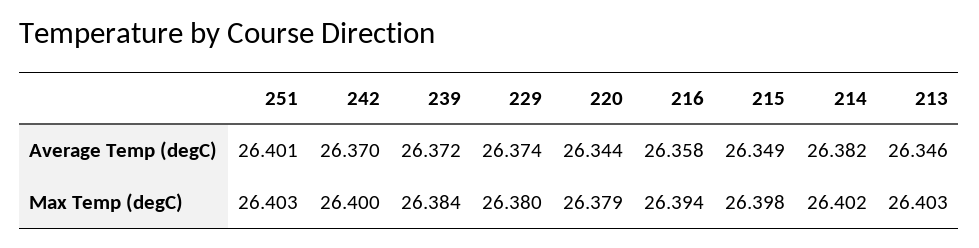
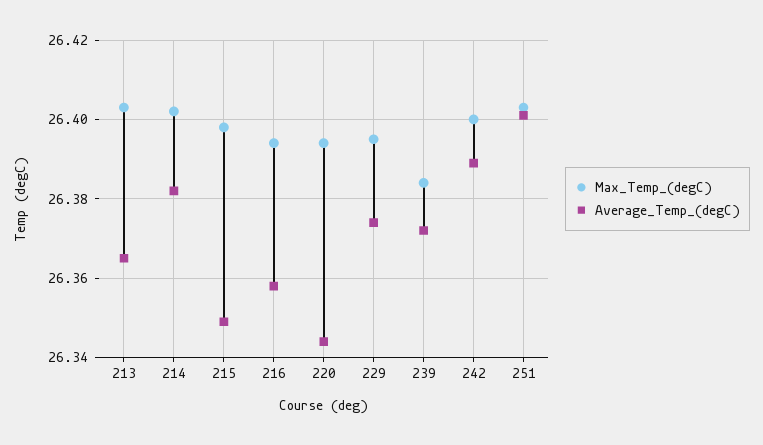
Average Temp (degC), 242: 26.37 -> 26.39
Average Temp (degC), 213: 26.346 -> 26.365
Max Temp (degC), 229: 26.38 -> 26.395
Max Temp (degC), 220: 26.379 -> 26.395

